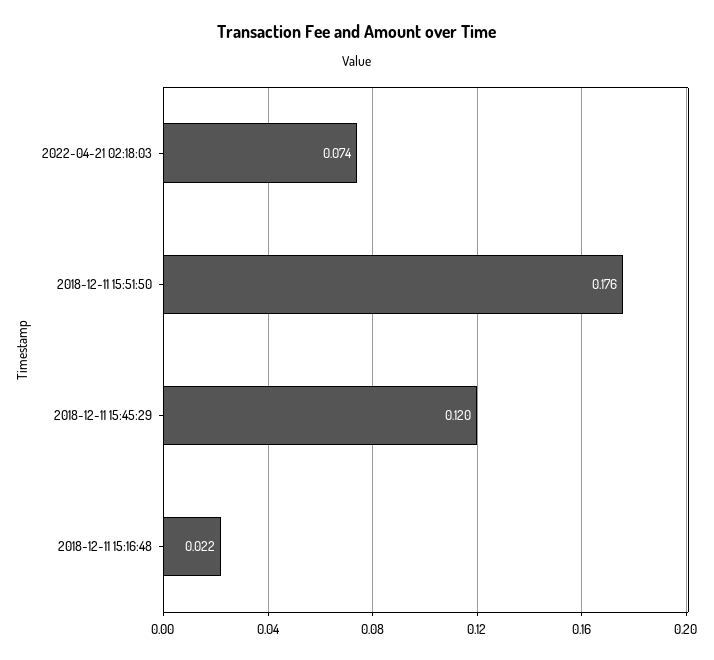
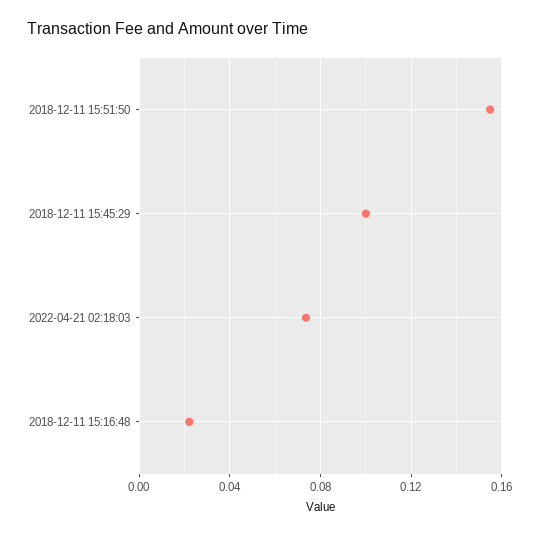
2018-12-11 15:51:50: 0.176 -> 0.155
2018-12-11 15:45:29: 0.12 -> 0.1

